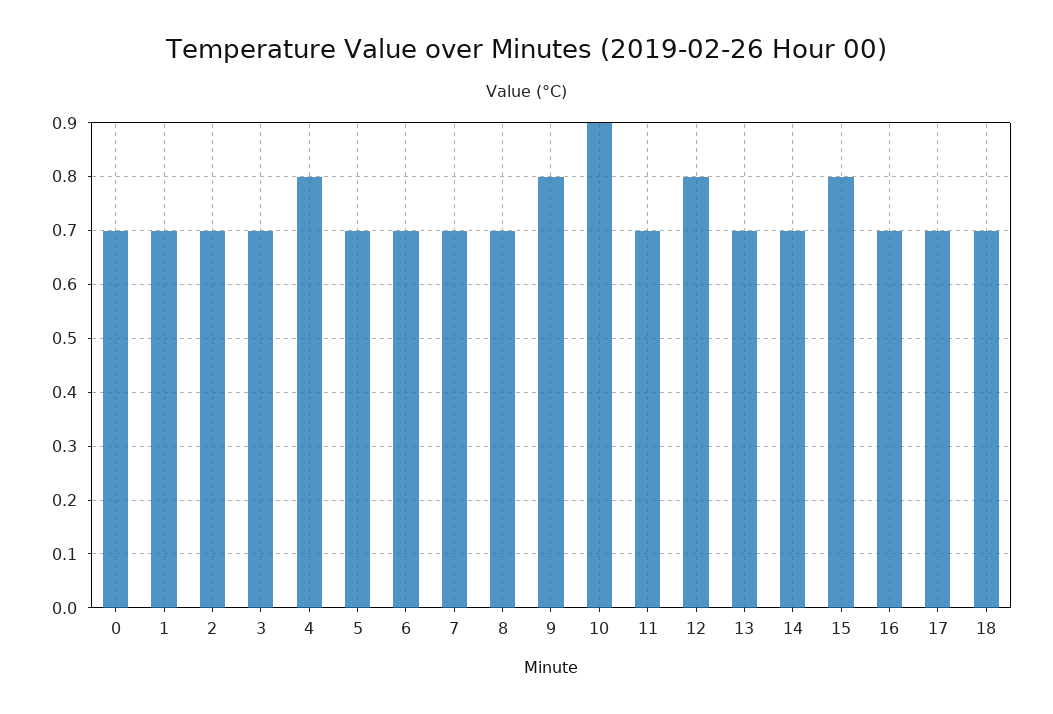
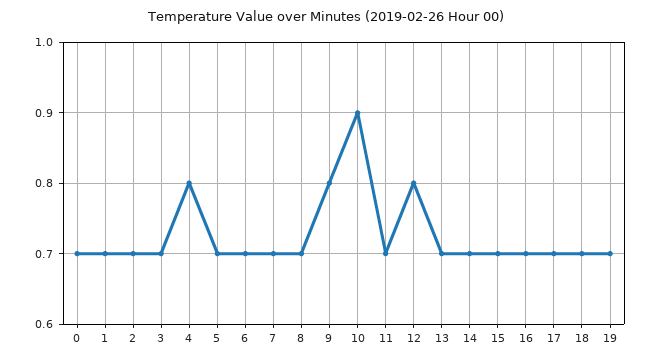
15: 0.8 -> 0.7
19: none -> 0.7

